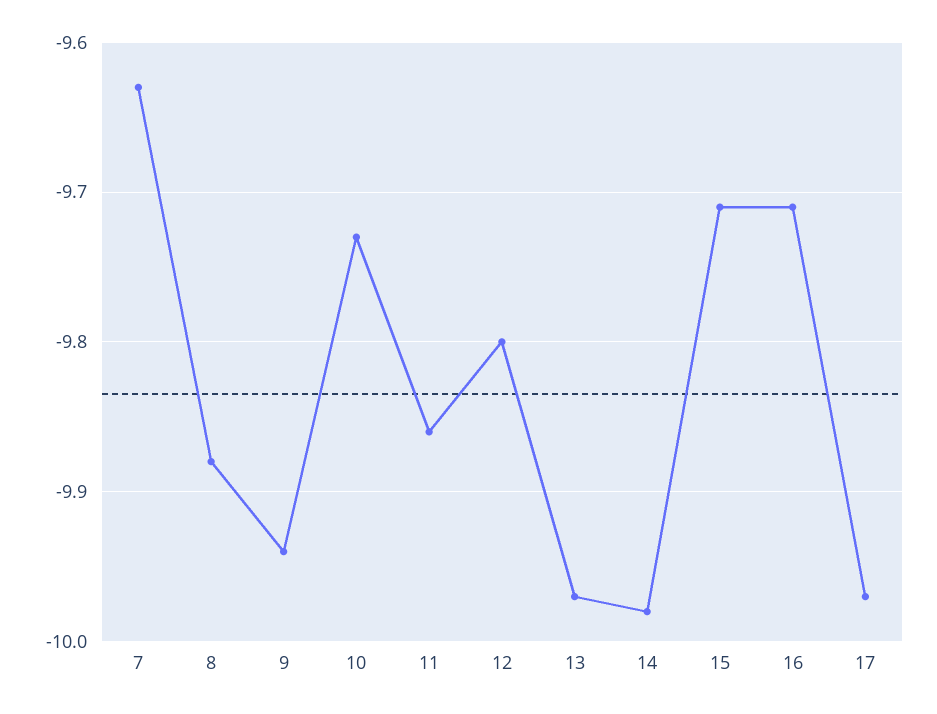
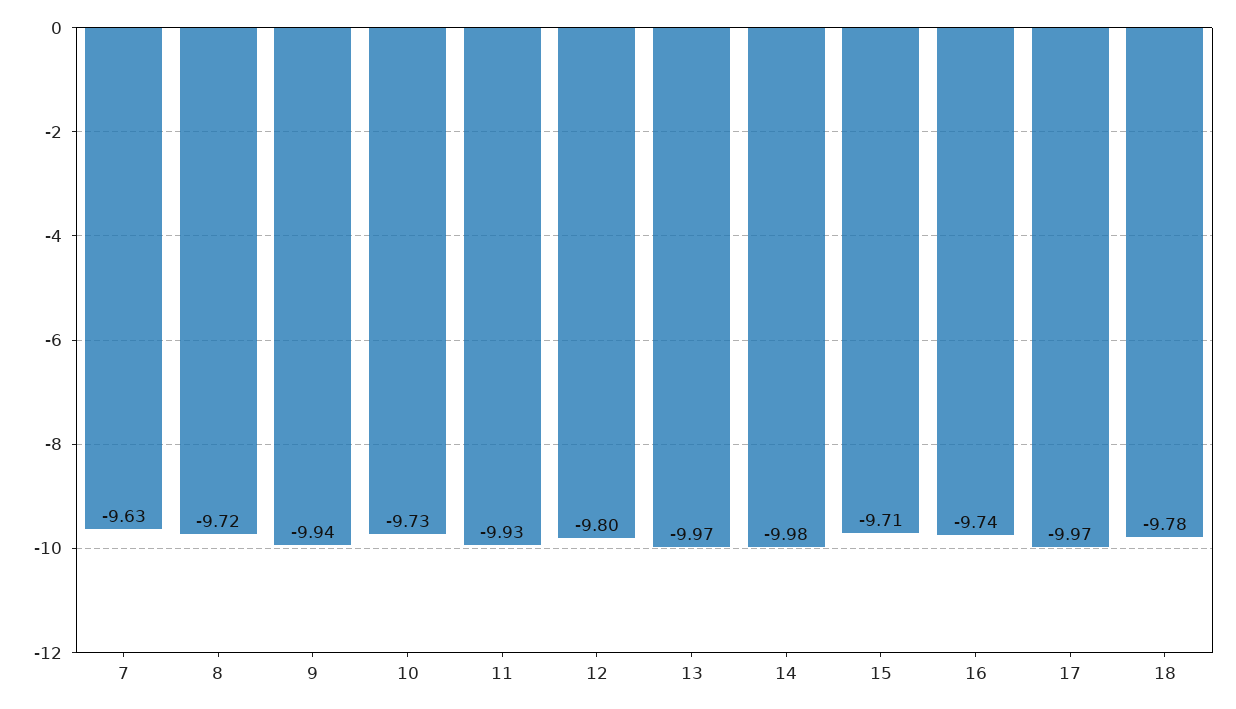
8: -9.88 -> -9.72
11: -9.86 -> -9.93
16: -9.71 -> -9.74
18: none -> -9.78

